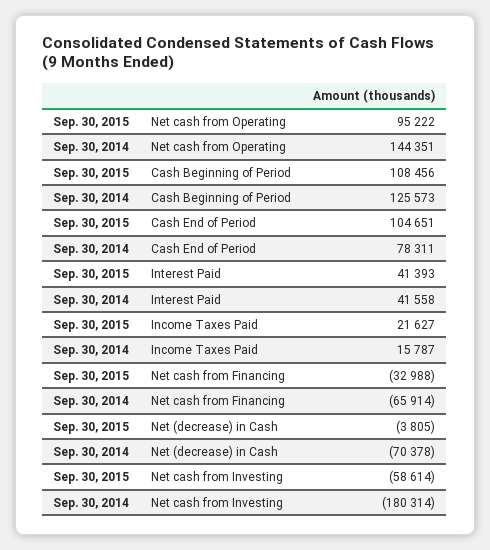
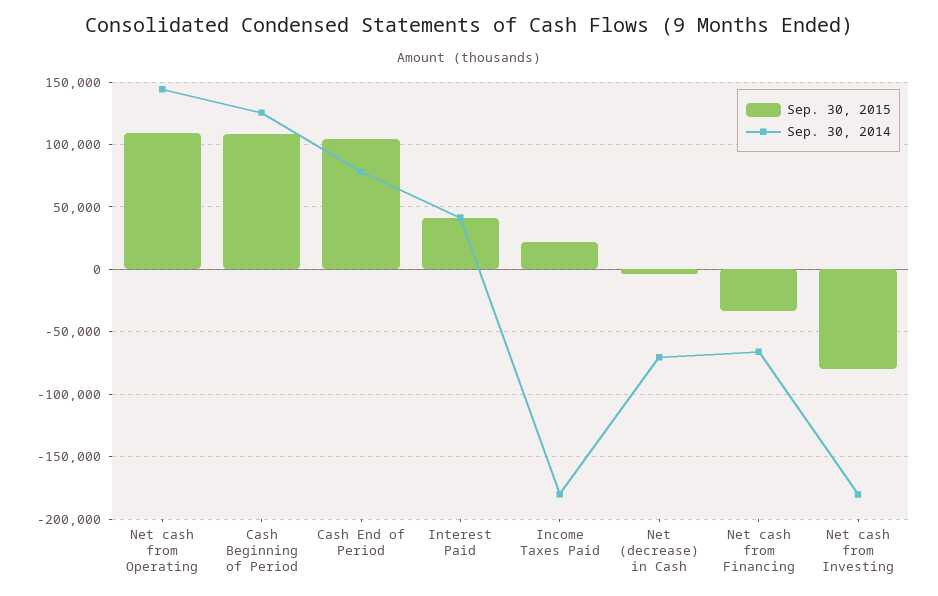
Sep. 30, 2015, Net cash from Operating: 95222 -> 110000
Sep. 30, 2014, Income Taxes Paid: 15787 -> -180000
Sep. 30, 2015, Net cash from Investing: -58614 -> -80000

